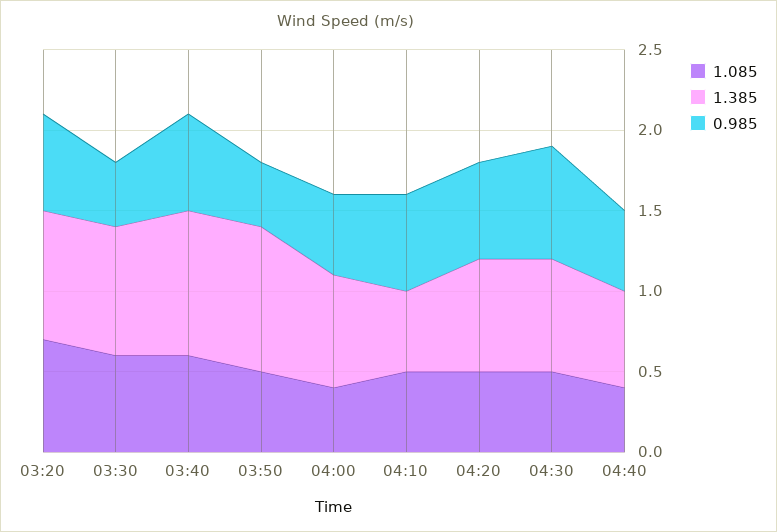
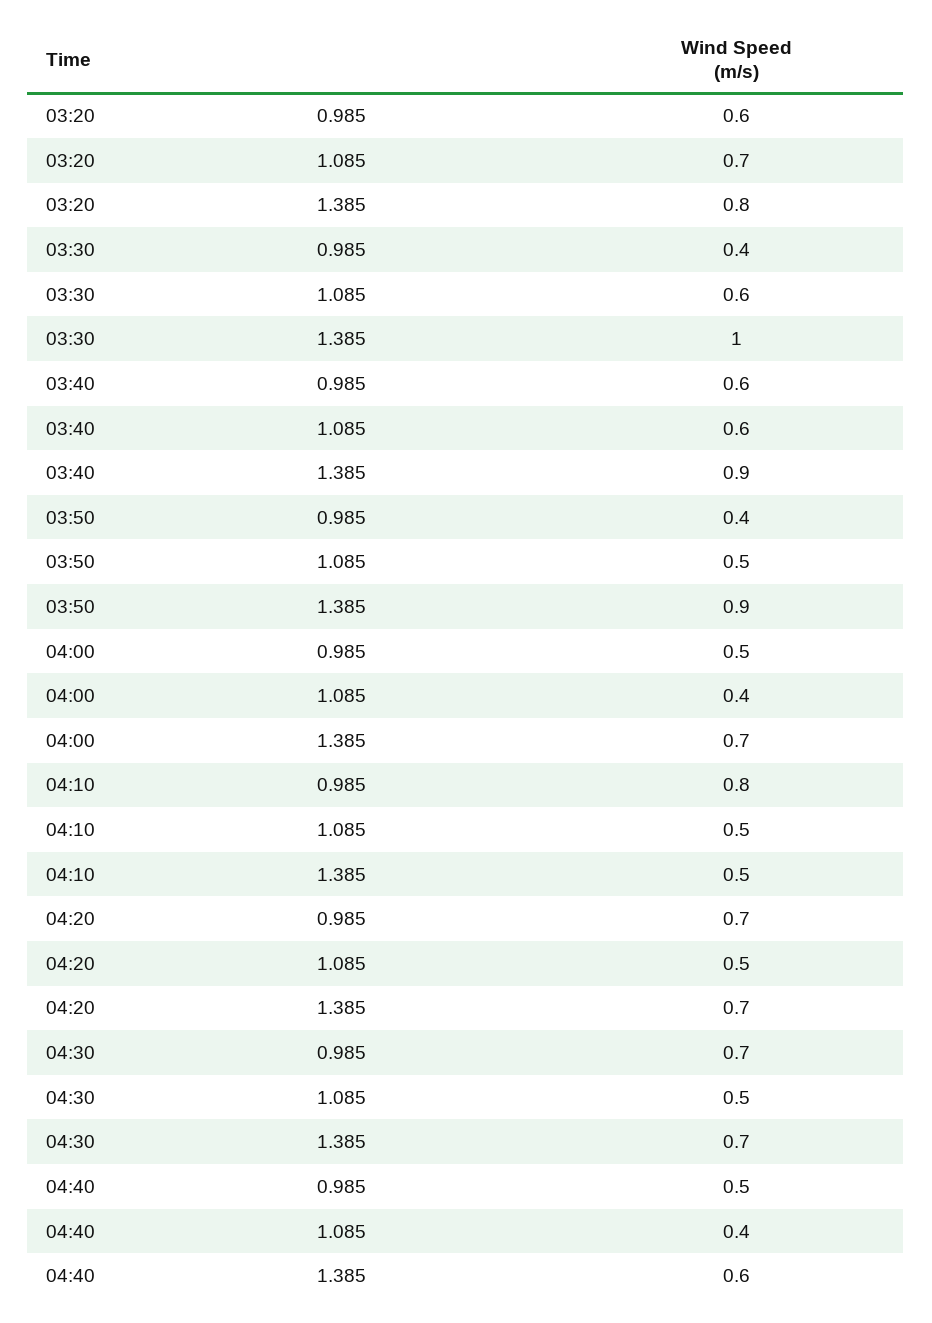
1.385, 03:30: 0.8 -> 1
0.985, 04:10: 0.6 -> 0.8
0.985, 04:20: 0.6 -> 0.7

